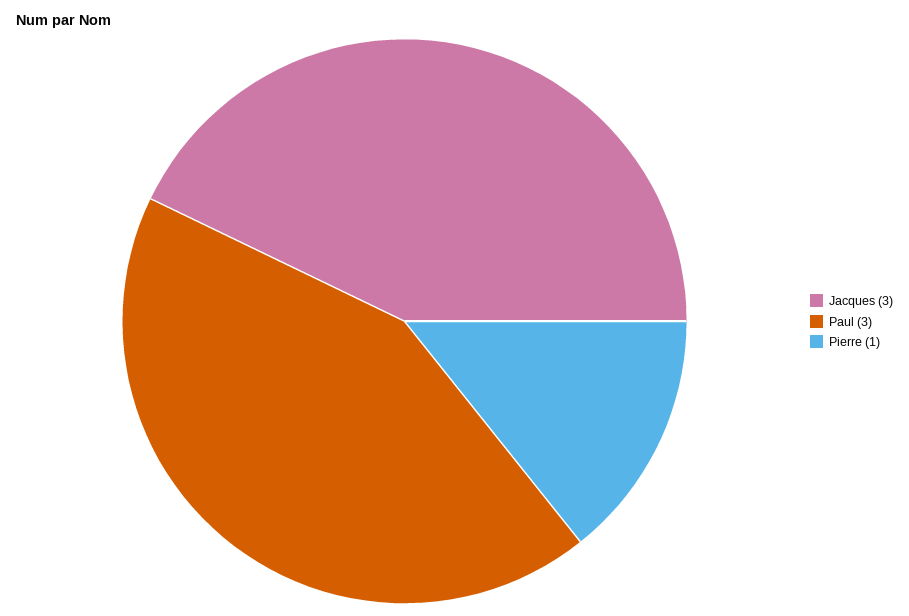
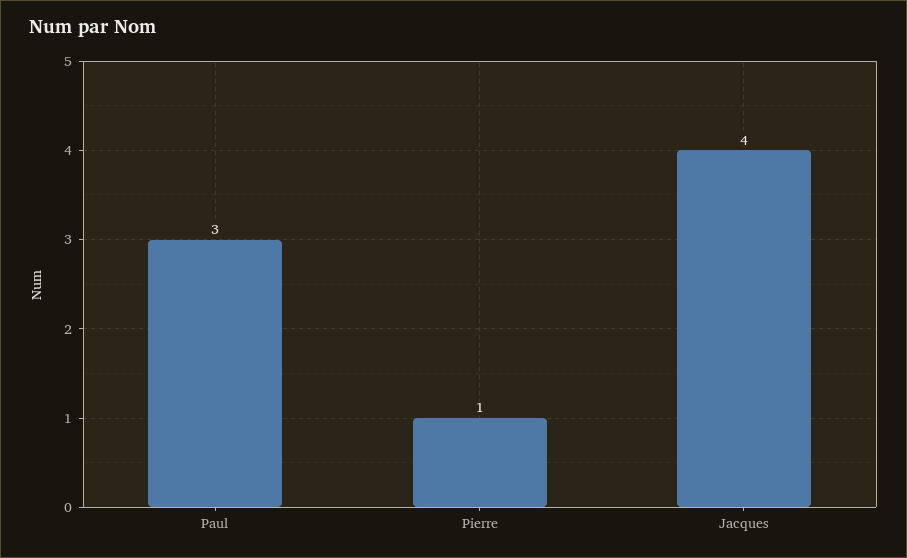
Jacques: 3 -> 4

